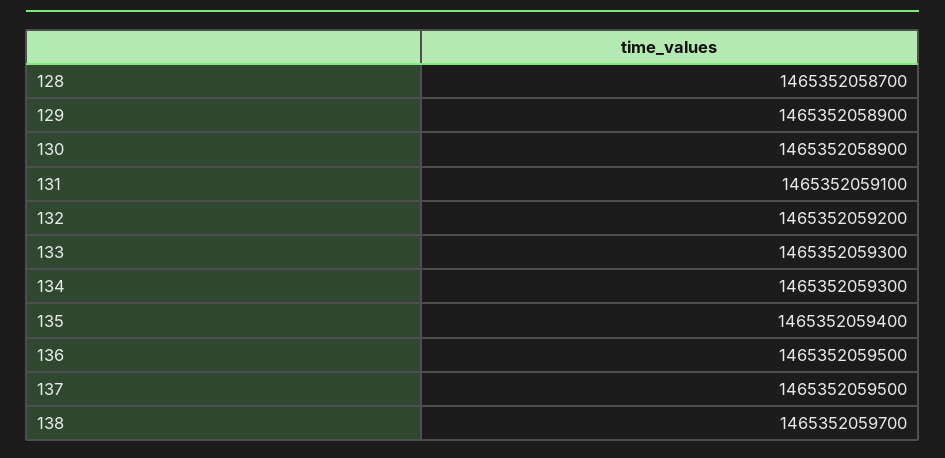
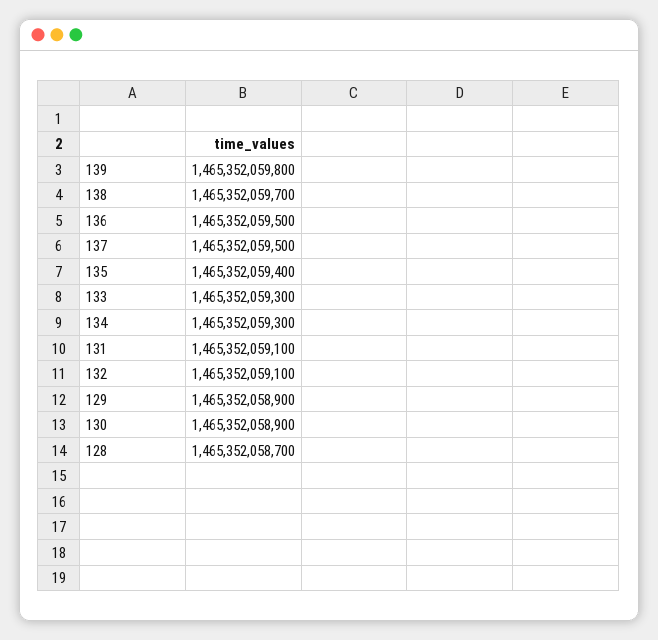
132: 1465352059200 -> 1465352059100
139: none -> 1465352059800

